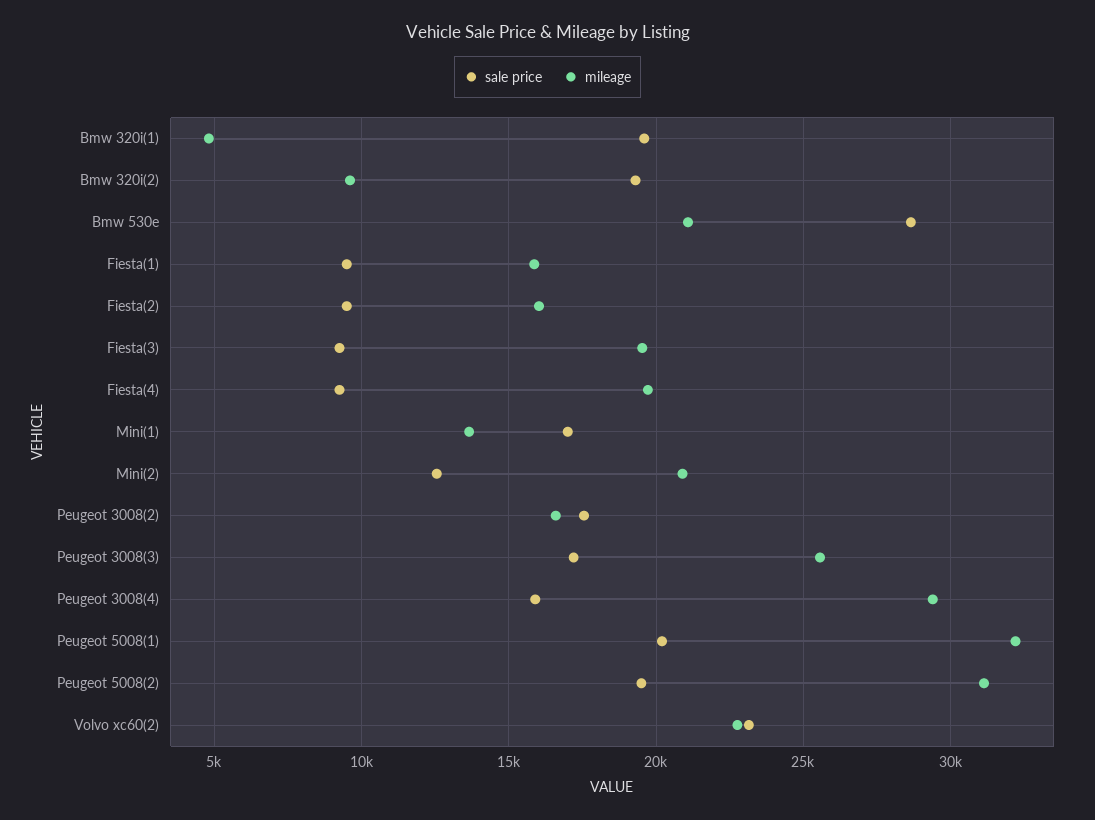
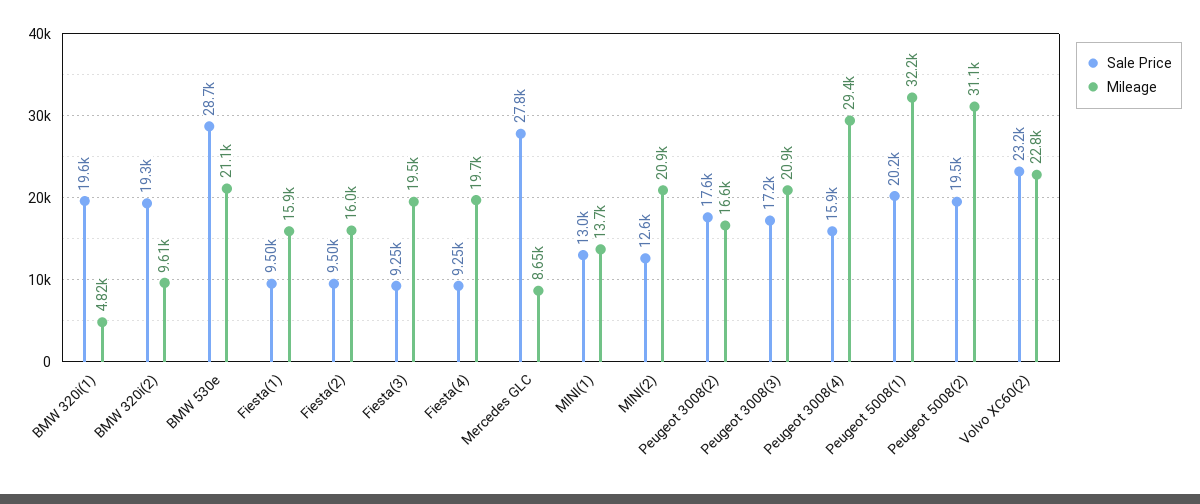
sale price, Mini(1): 17000 -> 13000
mileage, Peugeot 3008(3): 25500 -> 20900
sale price, Mercedes GLC: none -> 27800
mileage, Mercedes GLC: none -> 8650

